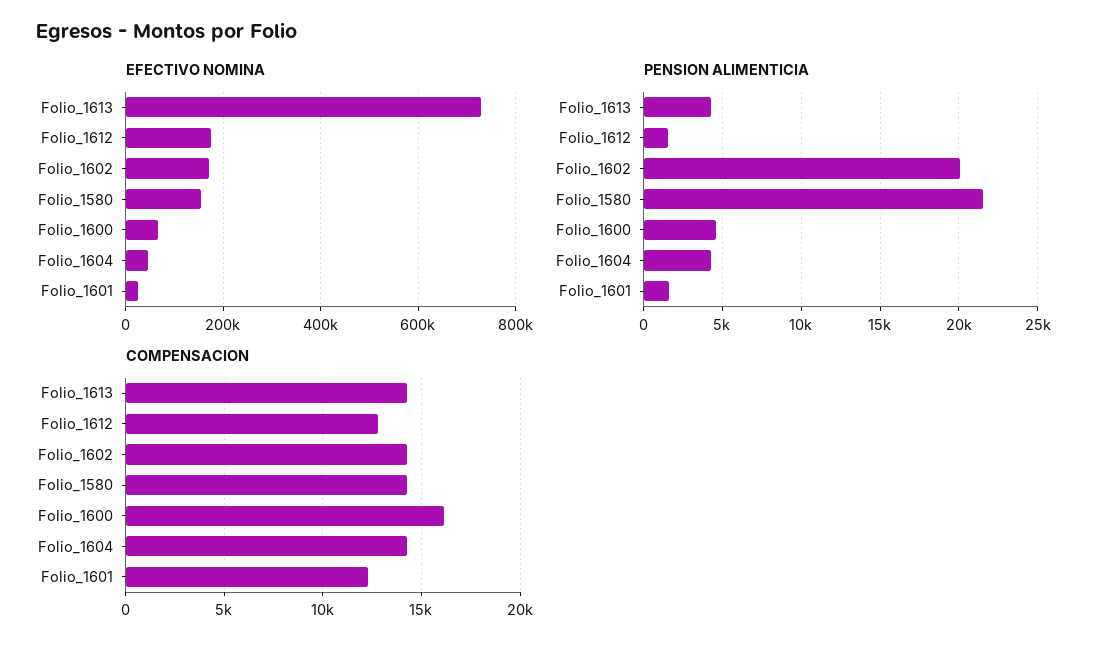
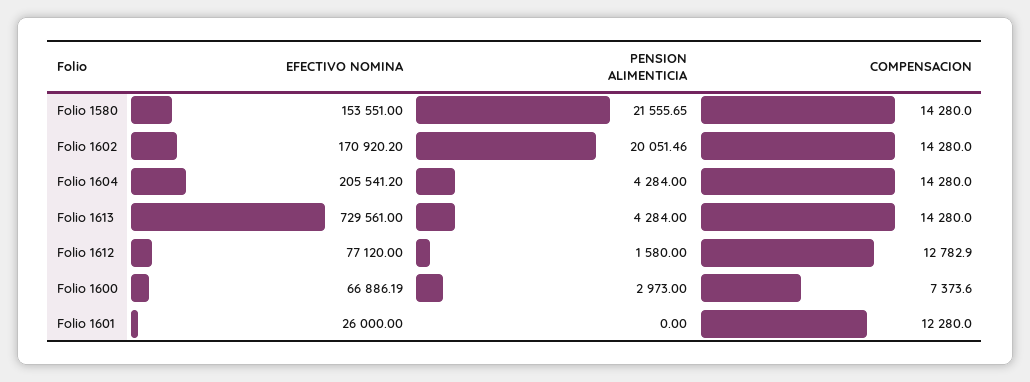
EFECTIVO NOMINA, Folio_1612: 180000 -> 77120
EFECTIVO NOMINA, Folio_1604: 40000 -> 205541.2
PENSION ALIMENTICIA, Folio_1600: 4500 -> 2973
PENSION ALIMENTICIA, Folio_1601: 1500 -> 0
COMPENSACION, Folio_1600: 16000 -> 7373.6

